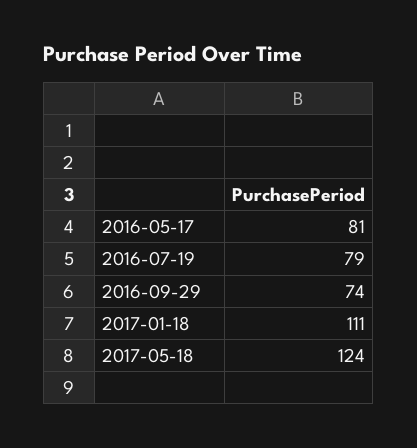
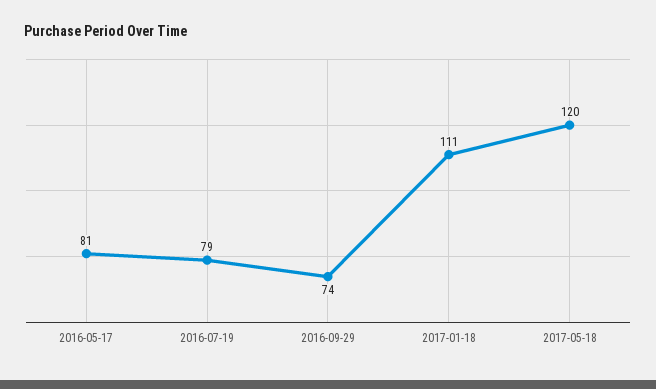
2017-05-18: 124 -> 120

